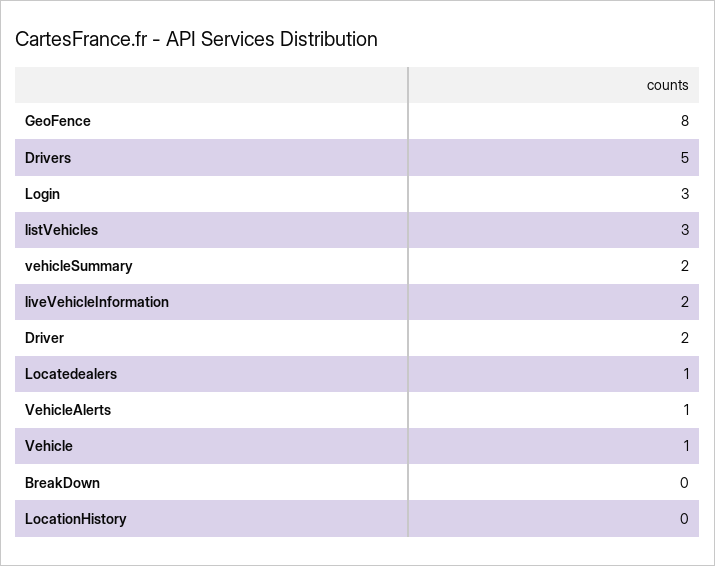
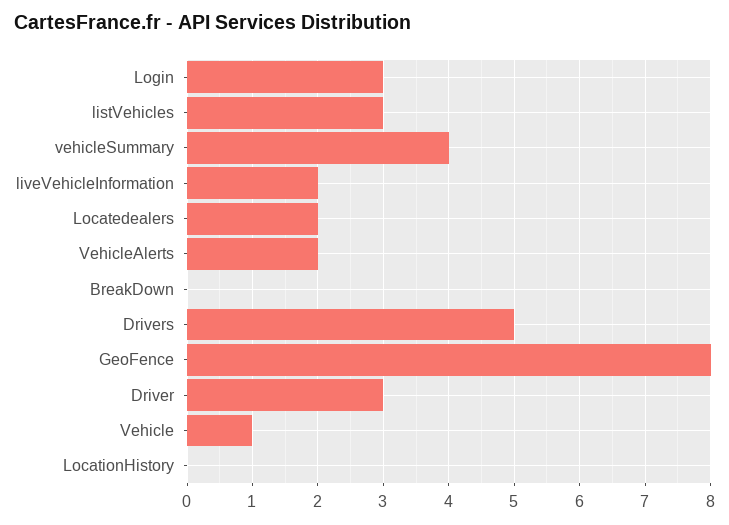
vehicleSummary: 2 -> 4
Driver: 2 -> 3
Locatedealers: 1 -> 2
VehicleAlerts: 1 -> 2

